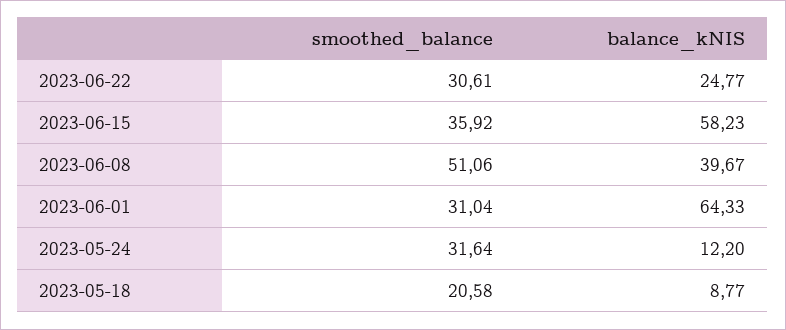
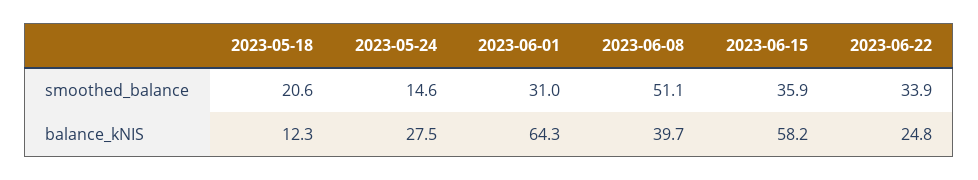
smoothed_balance, 2023-06-22: 30.61 -> 33.9
smoothed_balance, 2023-05-24: 31.64 -> 14.6
balance_kNIS, 2023-05-24: 12.2 -> 27.5
balance_kNIS, 2023-05-18: 8.77 -> 12.3

